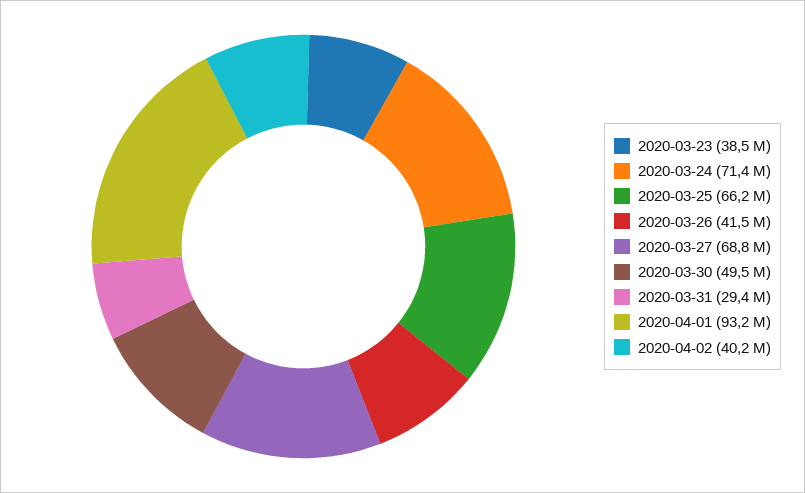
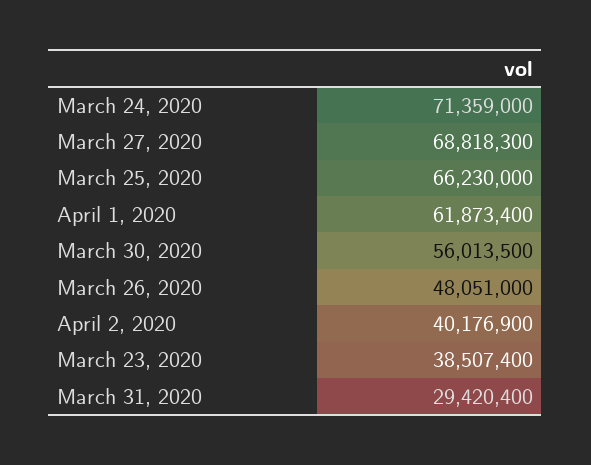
2020-03-26: 41500000 -> 48051000
2020-03-30: 49500000 -> 56013500
2020-04-01: 93200000 -> 61873400

